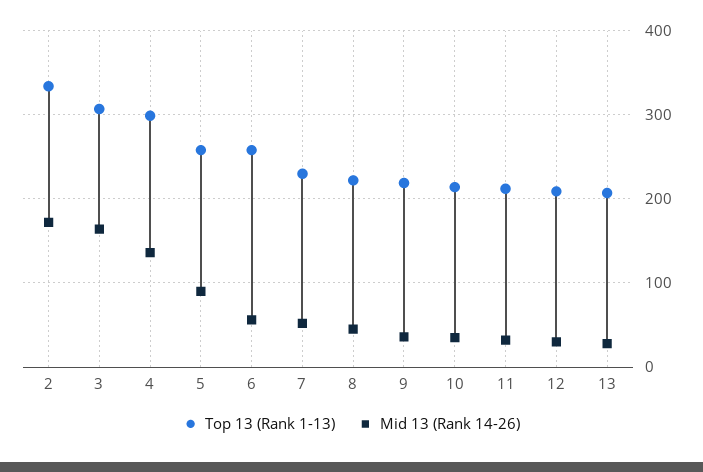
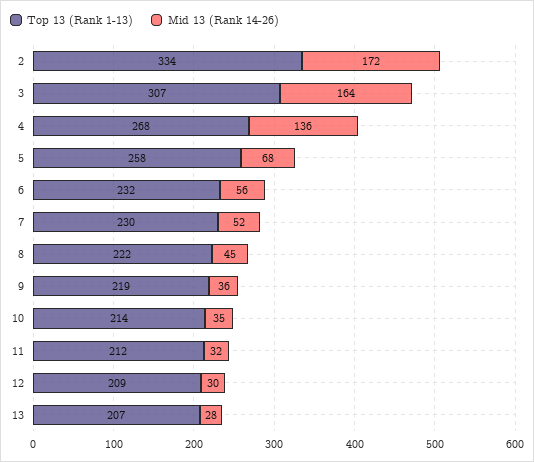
Top 13 (Rank 1-13), 4: 300 -> 268
Mid 13 (Rank 14-26), 5: 90 -> 68
Top 13 (Rank 1-13), 6: 260 -> 232

